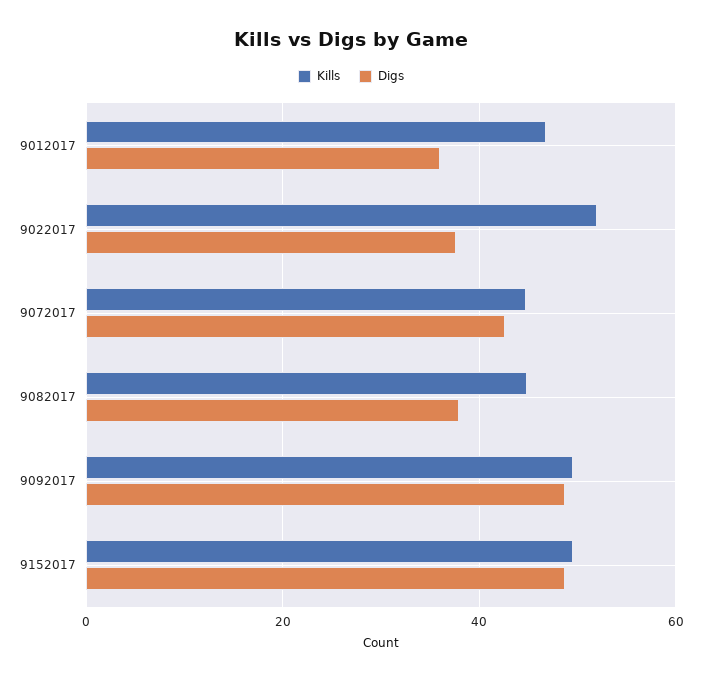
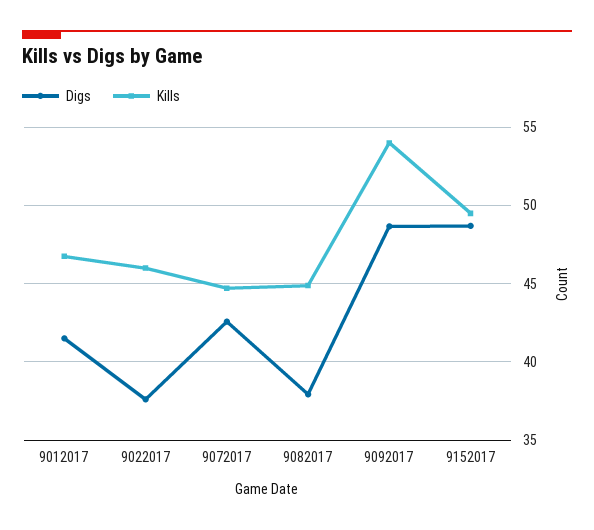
Digs, 9012017: 36 -> 41.5
Kills, 9022017: 52 -> 46
Kills, 9092017: 50 -> 54

